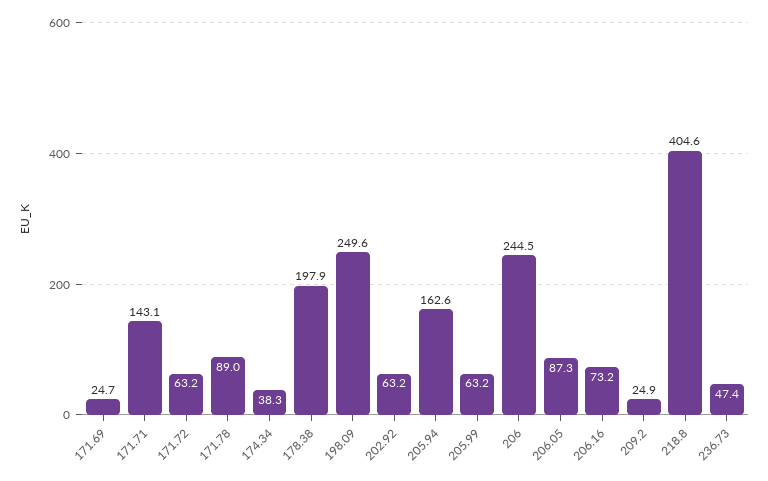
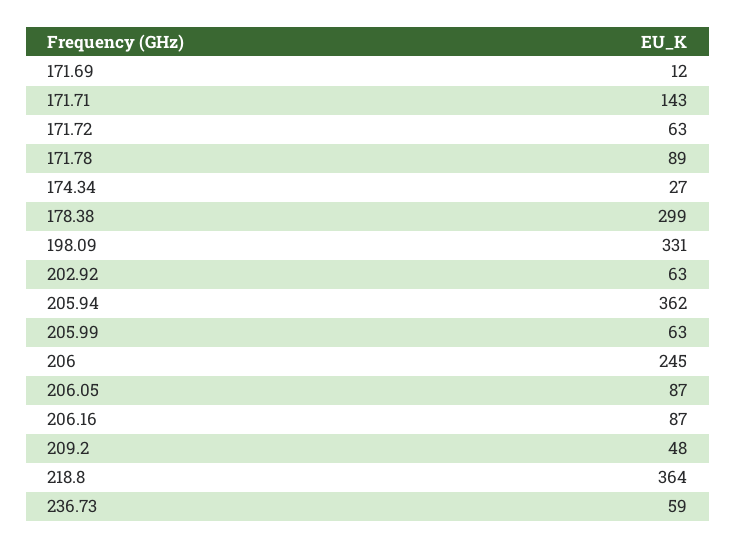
171.69: 24.7 -> 12
174.34: 38.3 -> 27
178.38: 197.9 -> 299
198.09: 249.6 -> 331
205.94: 162.6 -> 362
206.16: 73.2 -> 87
209.2: 24.9 -> 48
218.8: 404.6 -> 364
236.73: 47.4 -> 59

